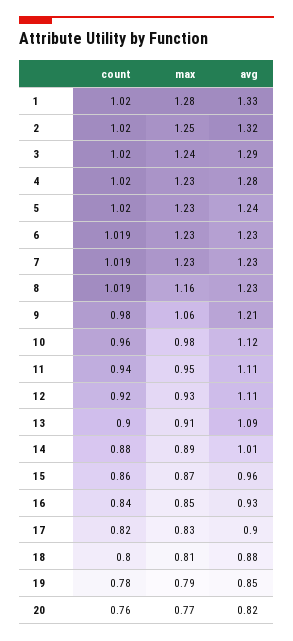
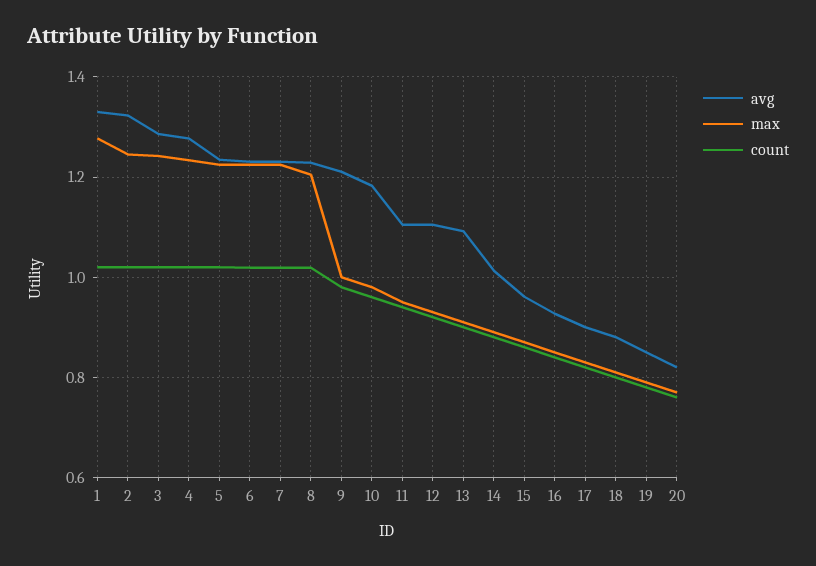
max, 8: 1.16 -> 1.2
max, 9: 1.06 -> 1
avg, 10: 1.12 -> 1.18

